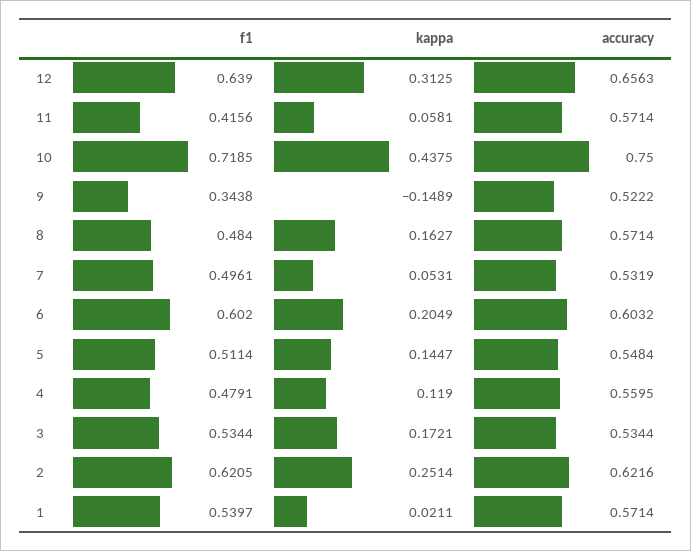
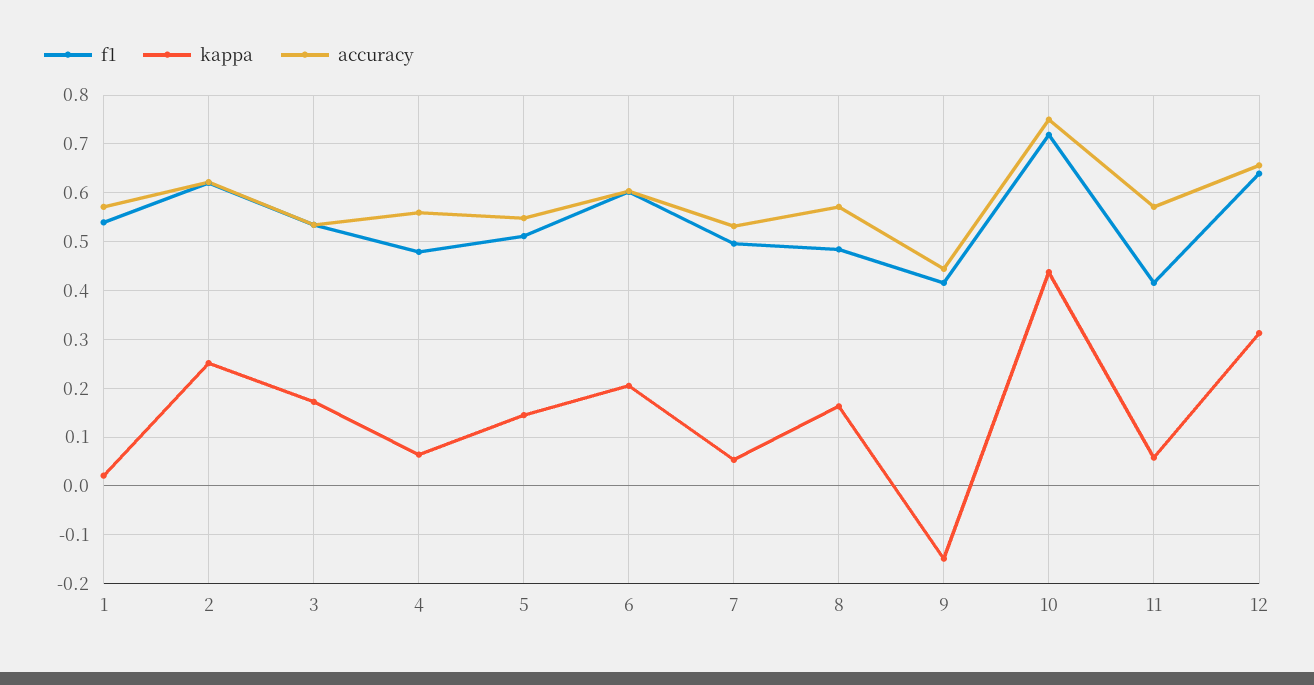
f1, 9: 0.3438 -> 0.42
accuracy, 9: 0.5222 -> 0.44
kappa, 4: 0.119 -> 0.06

